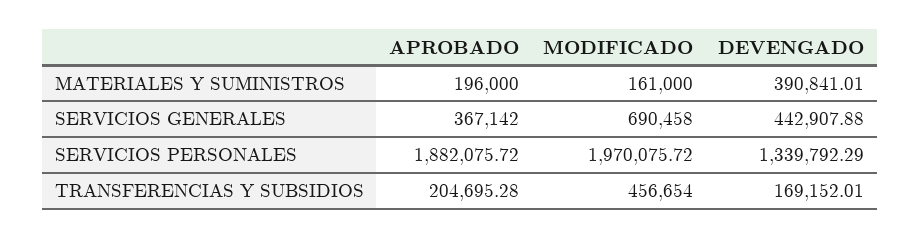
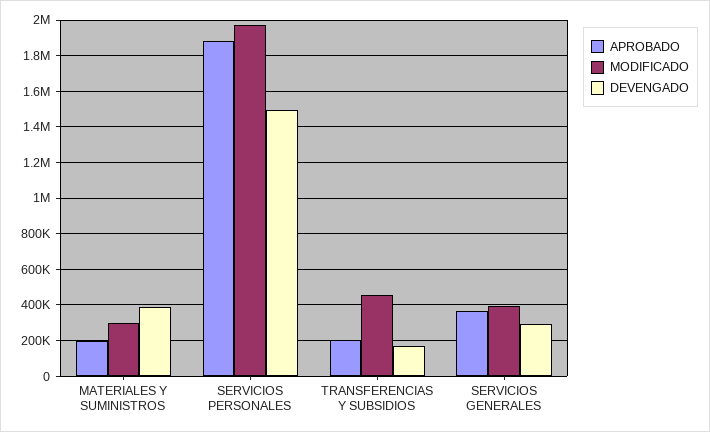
MODIFICADO, MATERIALES Y SUMINISTROS: 161000 -> 300000
MODIFICADO, SERVICIOS GENERALES: 690458 -> 400000
DEVENGADO, SERVICIOS GENERALES: 442907.88 -> 300000
DEVENGADO, SERVICIOS PERSONALES: 1339792.29 -> 1500000

